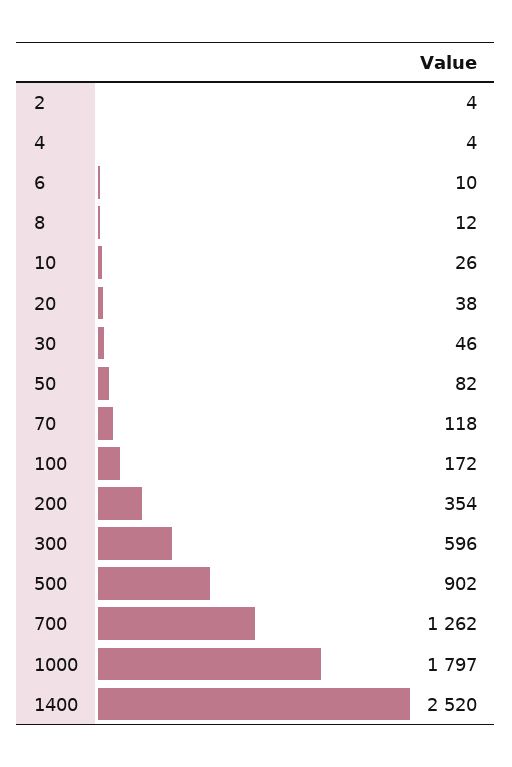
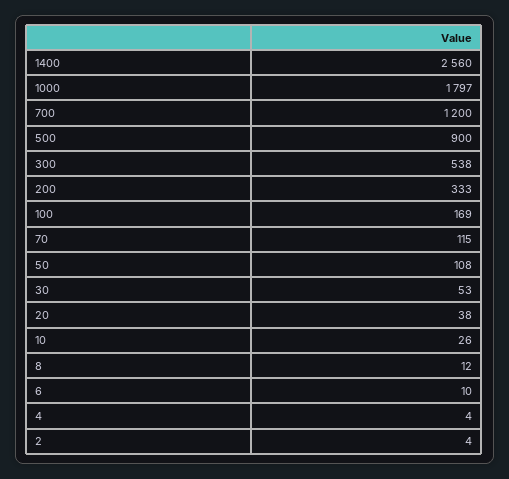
30: 46 -> 53
50: 82 -> 108
70: 118 -> 115
100: 172 -> 169
200: 354 -> 333
300: 596 -> 538
500: 902 -> 900
700: 1262 -> 1200
1400: 2520 -> 2560

